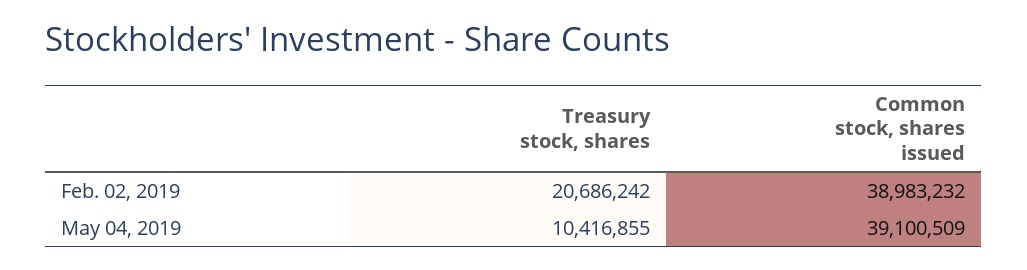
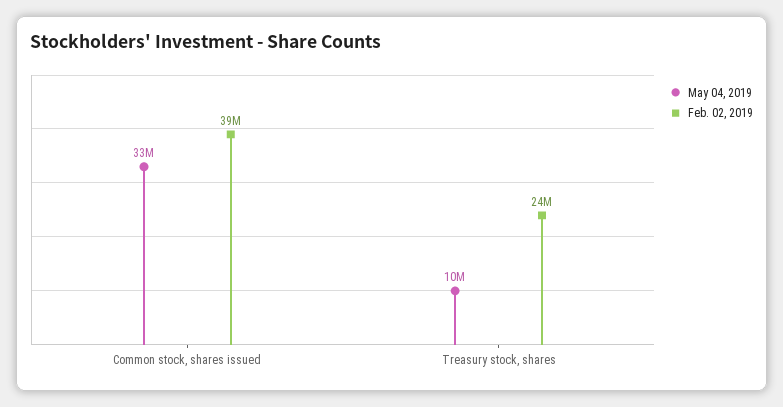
Feb. 02, 2019, Treasury stock, shares: 20686242 -> 24000000
May 04, 2019, Common stock, shares issued: 39100509 -> 33000000

